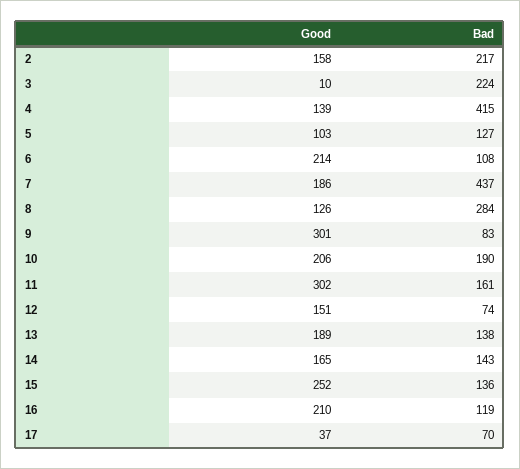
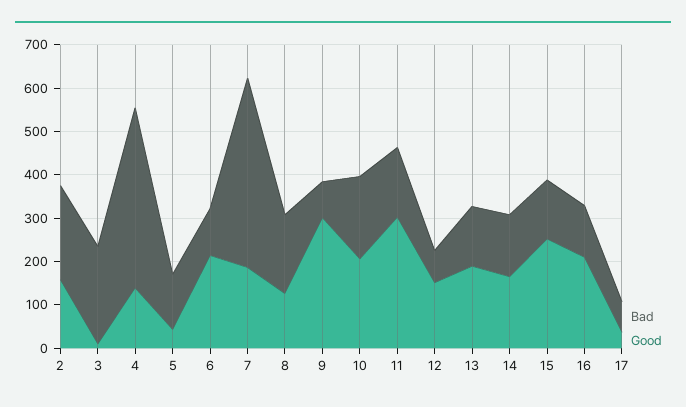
Good, 5: 103 -> 40
Bad, 8: 284 -> 180

